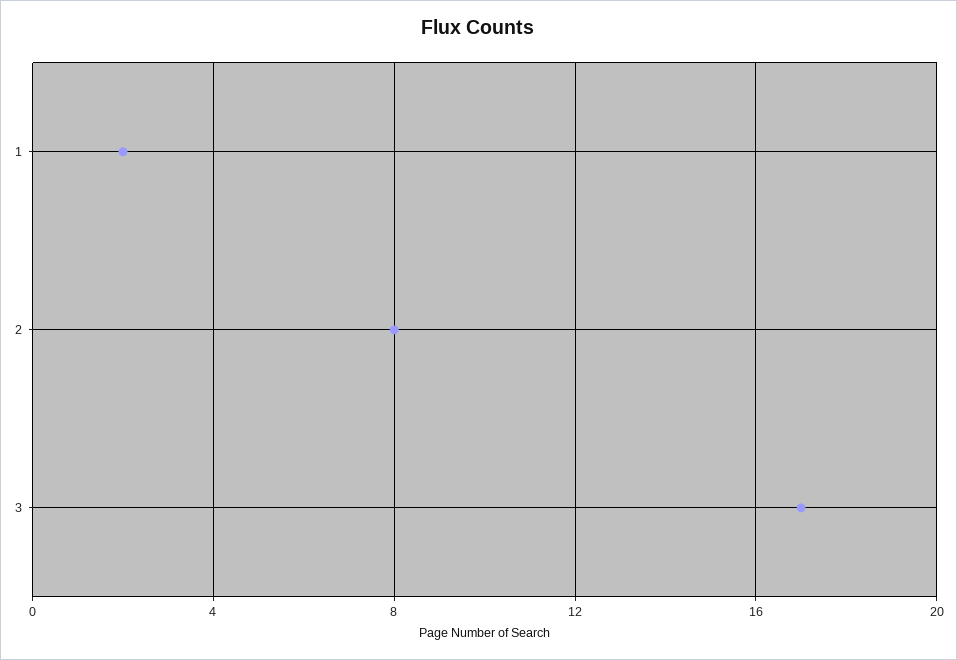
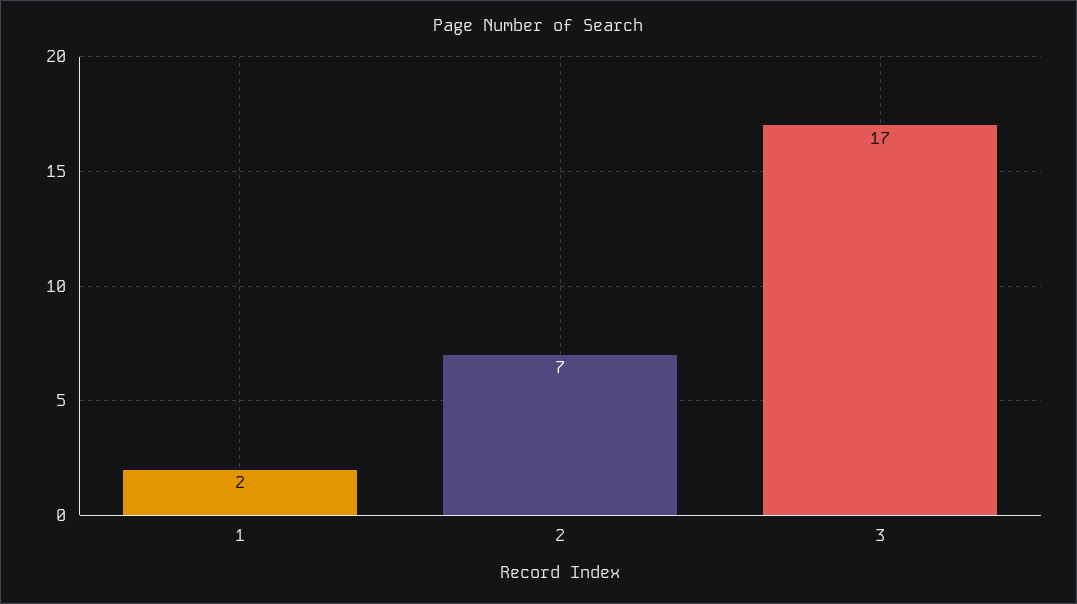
2: 8 -> 7

